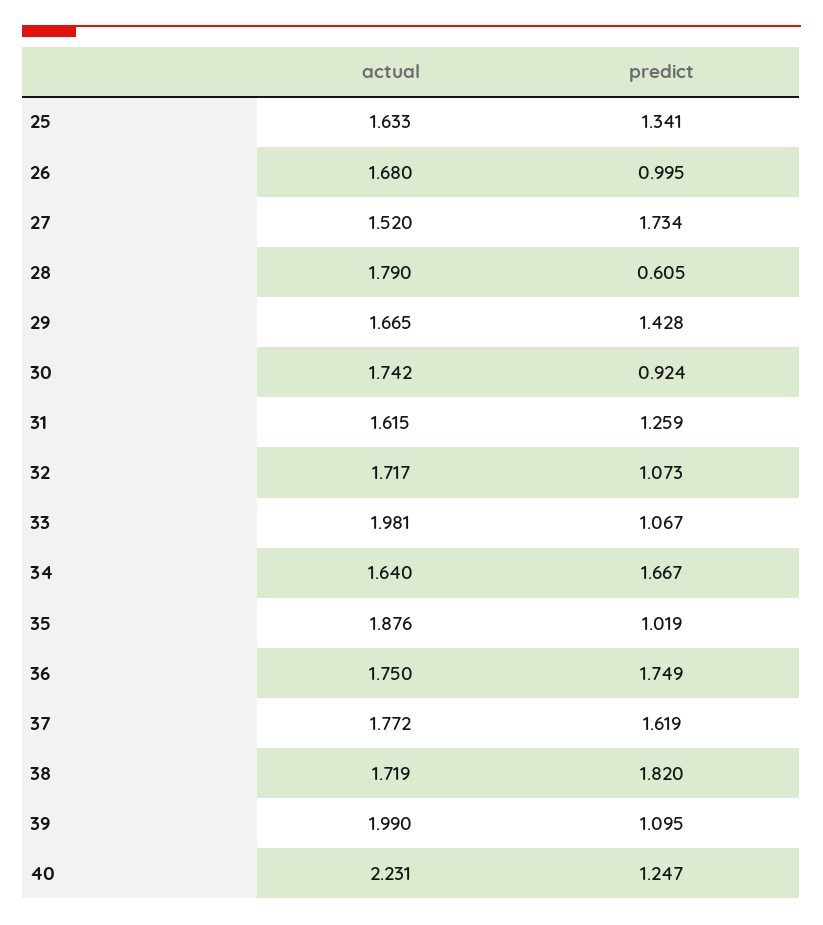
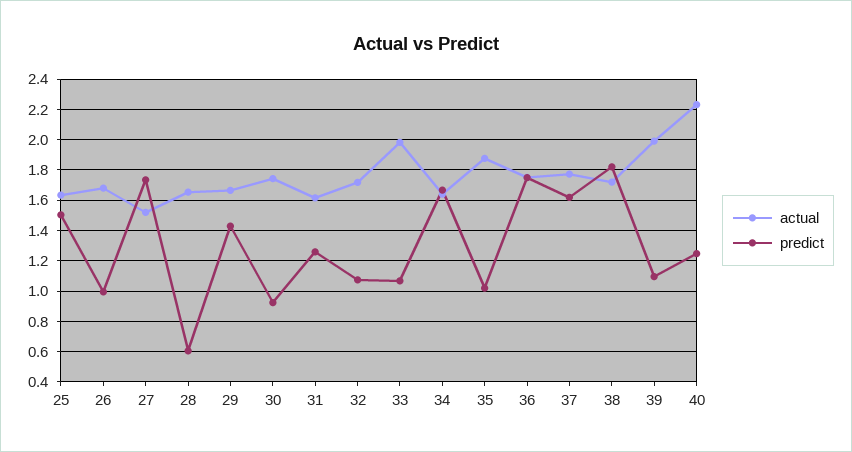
predict, 25: 1.341 -> 1.5
actual, 28: 1.79 -> 1.65

